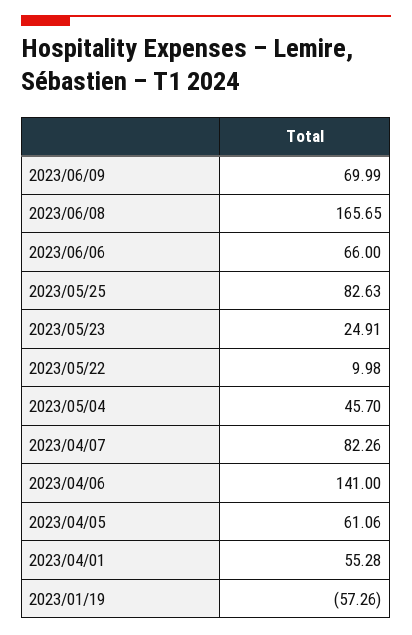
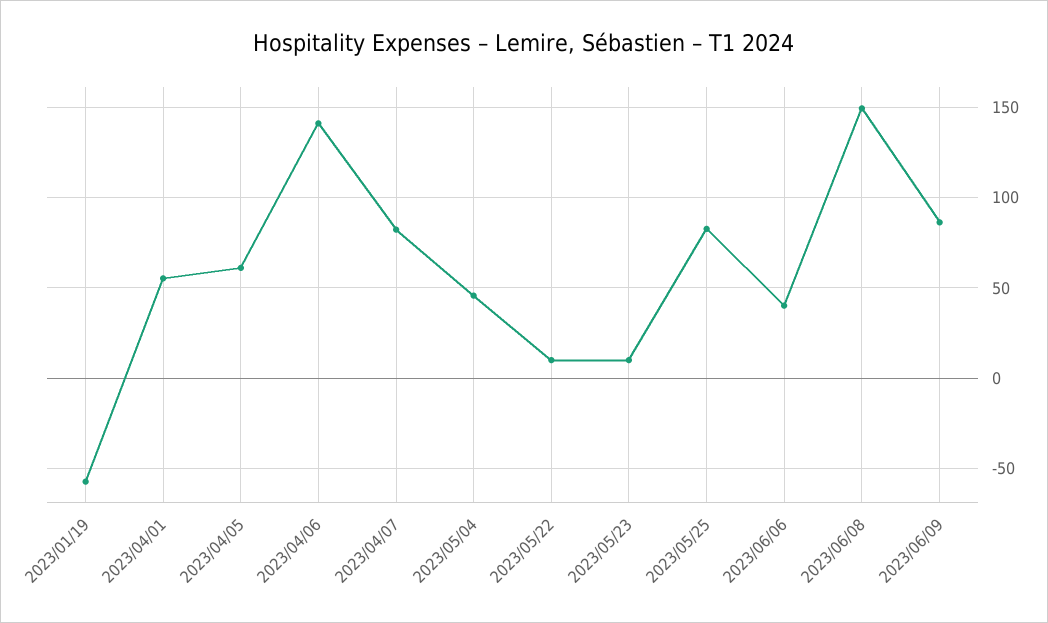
2023/06/09: 69.99 -> 85
2023/06/08: 165.65 -> 150
2023/06/06: 66 -> 40
2023/05/23: 24.91 -> 10

